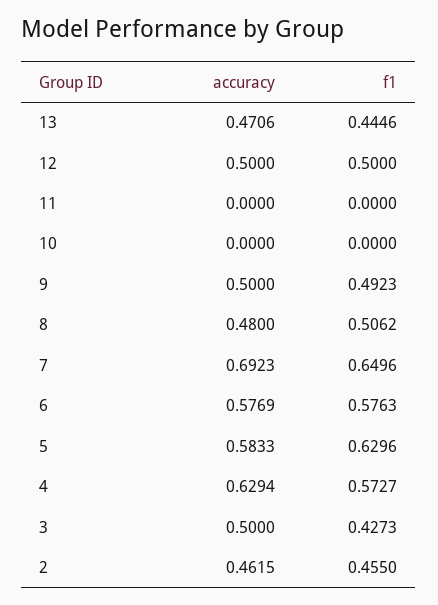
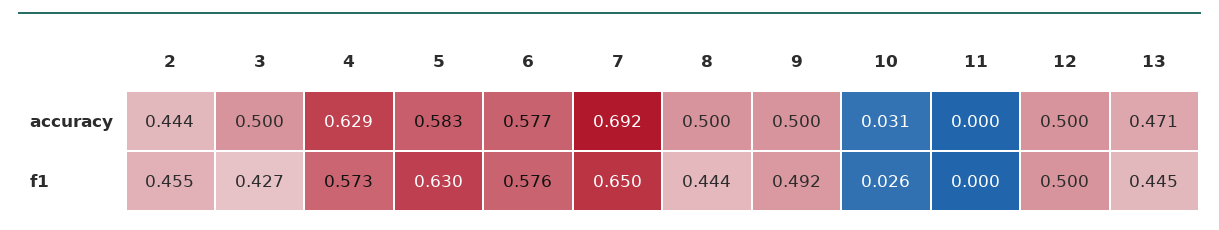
accuracy, 10: 0 -> 0.031
f1, 10: 0 -> 0.026
accuracy, 8: 0.48 -> 0.5
f1, 8: 0.5062 -> 0.444
accuracy, 2: 0.4615 -> 0.444

